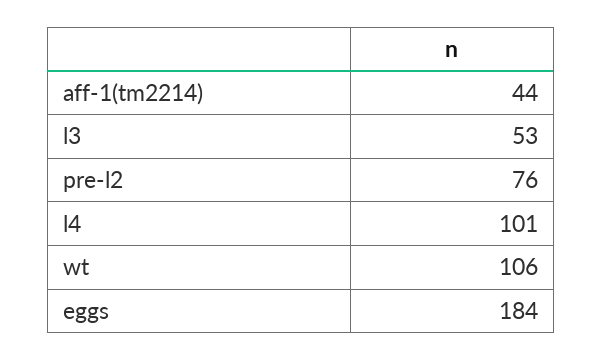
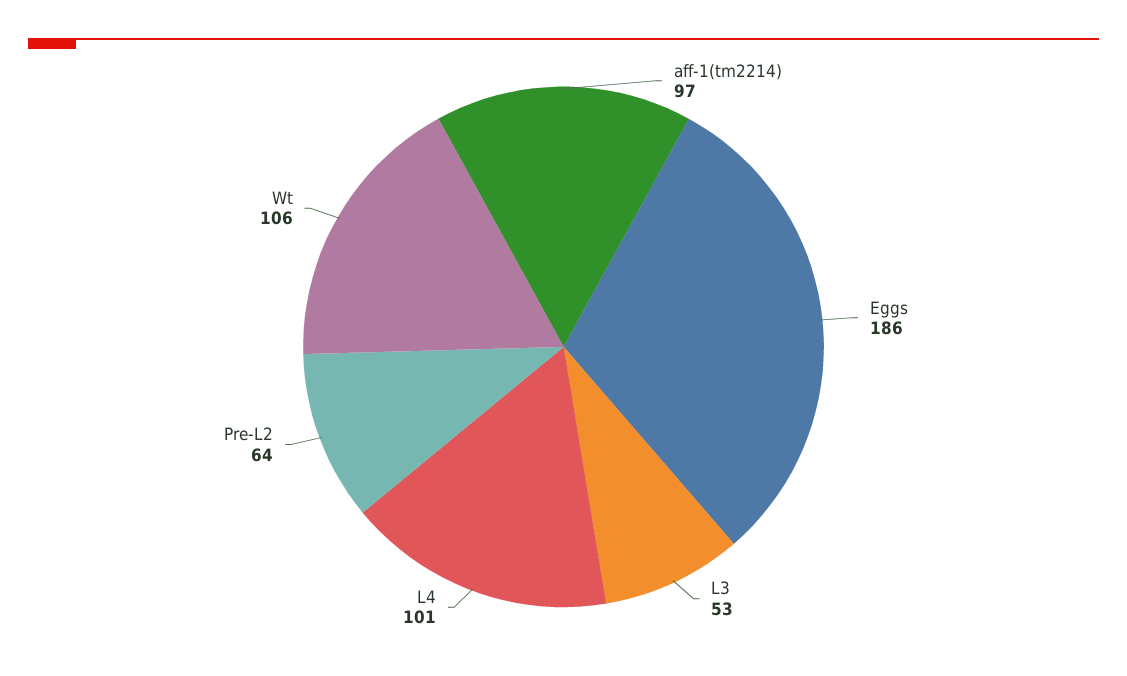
aff-1(tm2214): 44 -> 97
pre-l2: 76 -> 64
eggs: 184 -> 186

